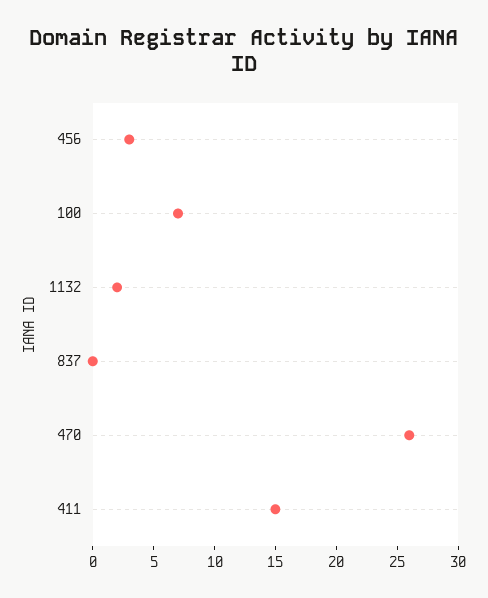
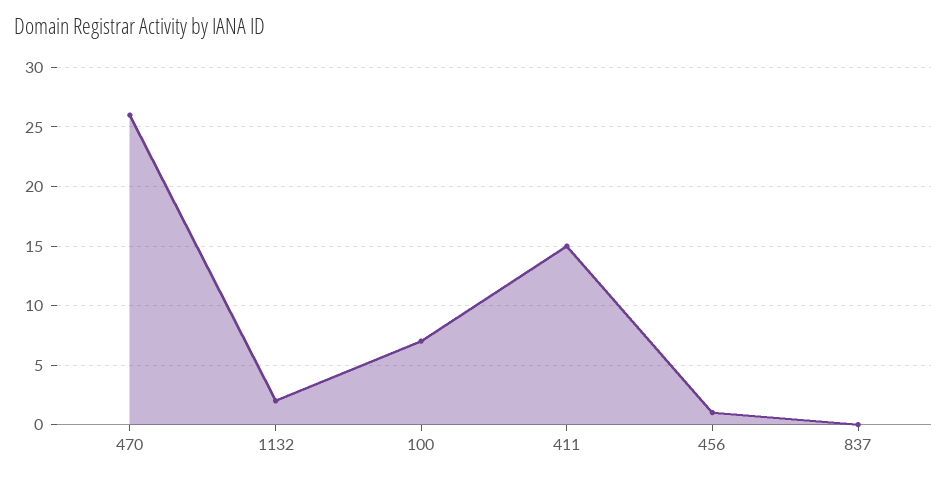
456: 3 -> 1

